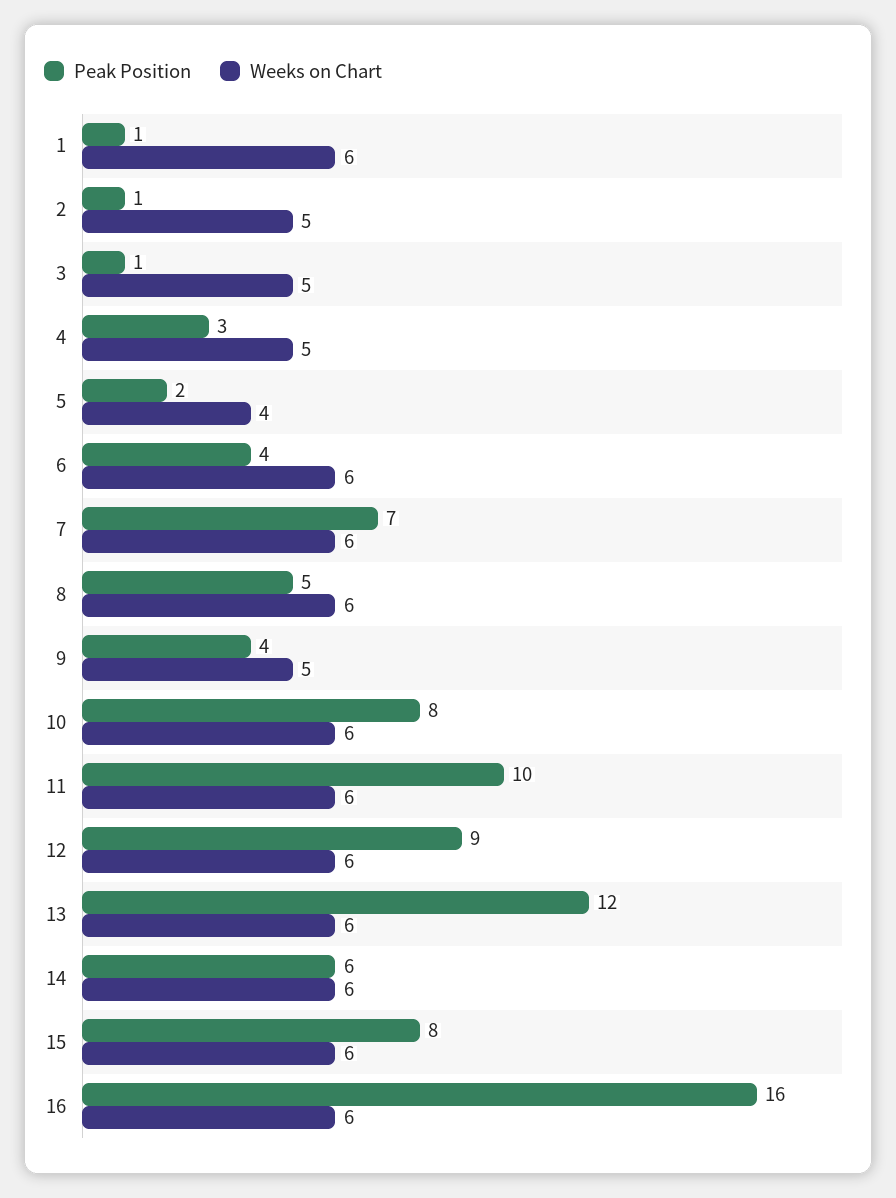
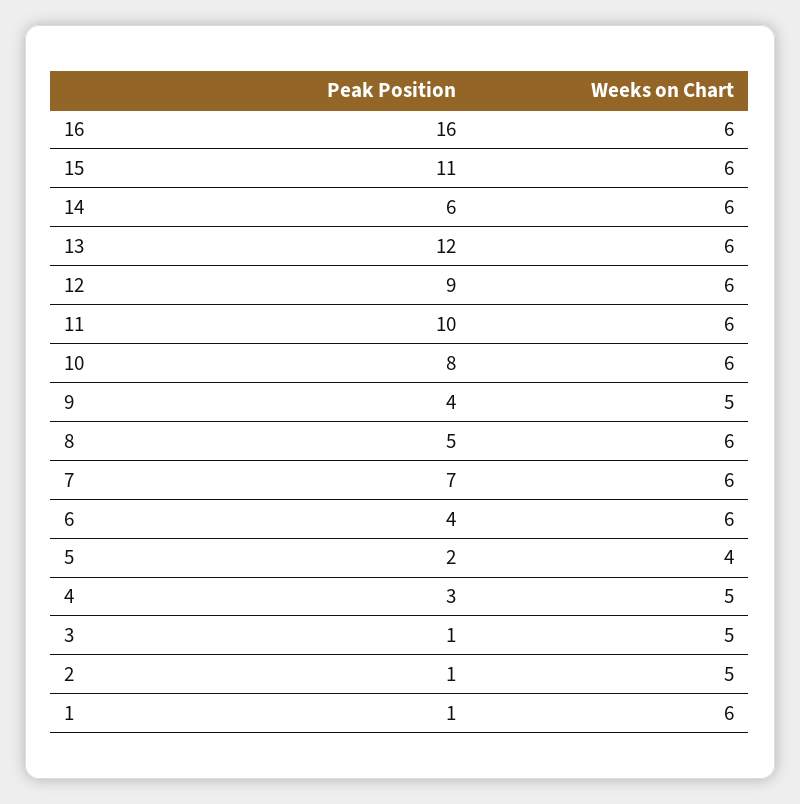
Peak Position, 15: 8 -> 11

